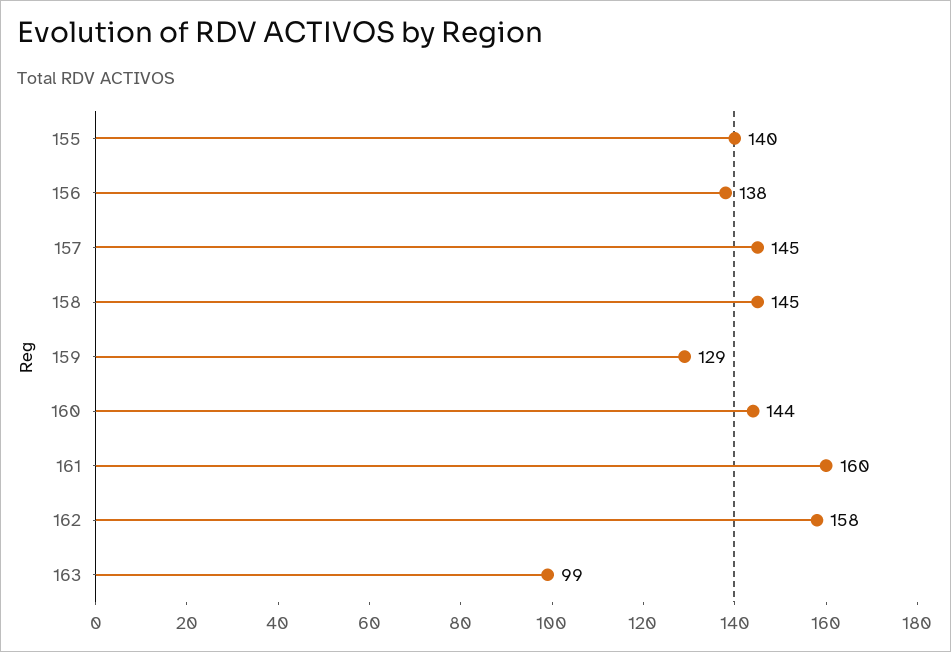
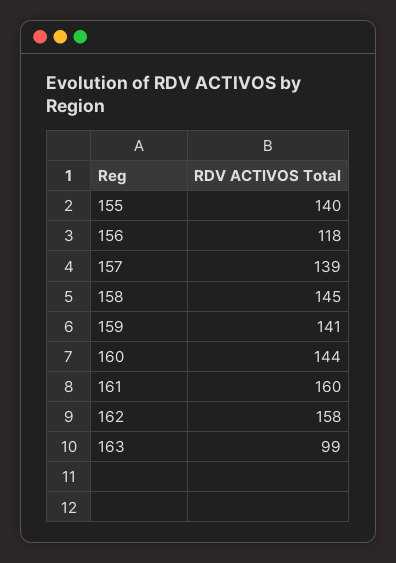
156: 138 -> 118
157: 145 -> 139
159: 129 -> 141

